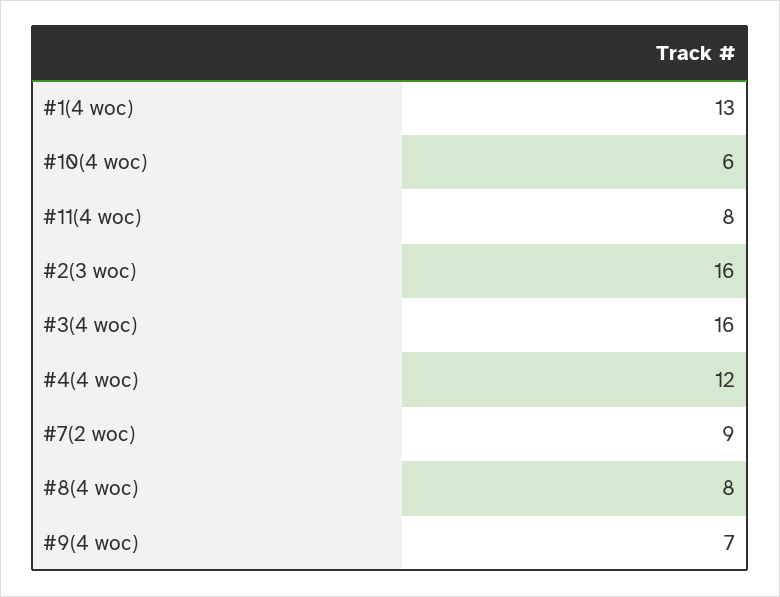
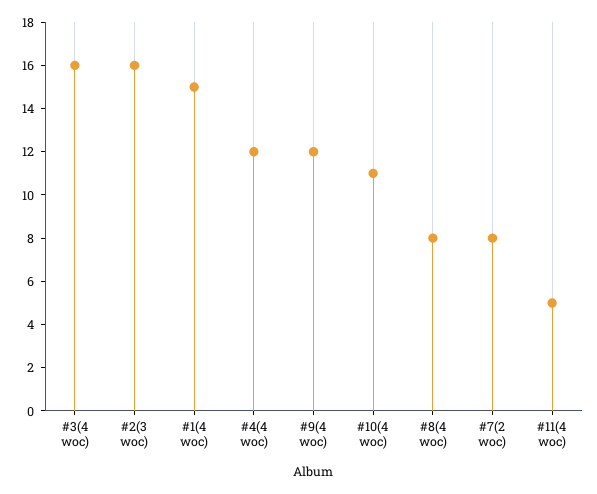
#1(4 woc): 13 -> 15
#10(4 woc): 6 -> 11
#11(4 woc): 8 -> 5
#7(2 woc): 9 -> 8
#9(4 woc): 7 -> 12

